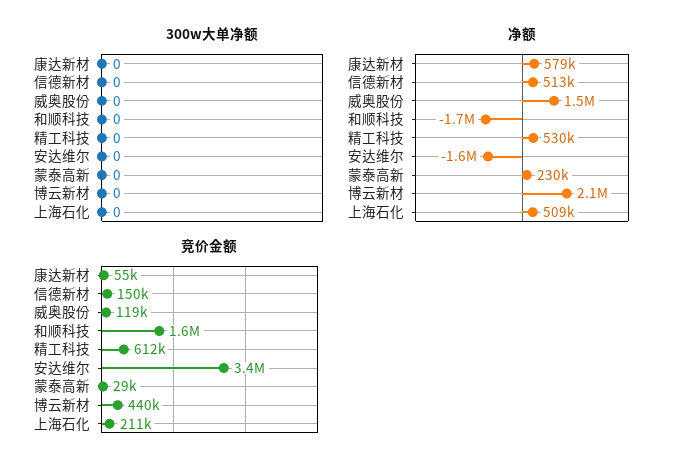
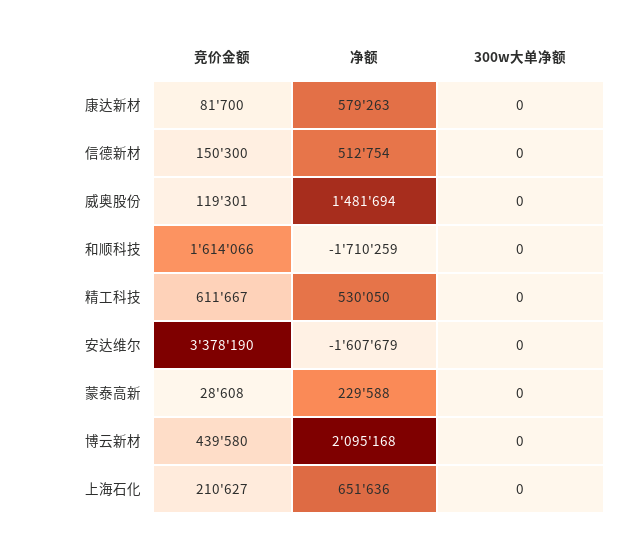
净额, 上海石化: 509000 -> 651636
竞价金额, 康达新材: 55000 -> 81700

